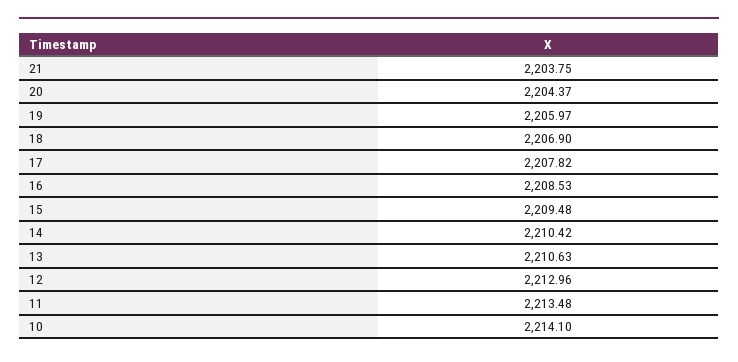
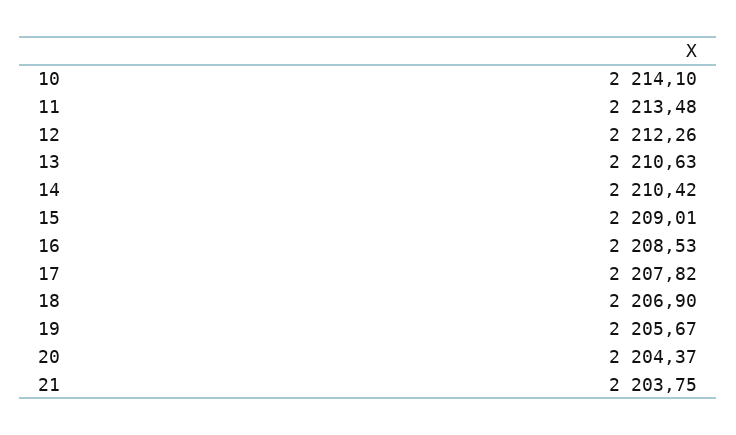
19: 2205.97 -> 2205.67
15: 2209.48 -> 2209.01
12: 2212.96 -> 2212.26

